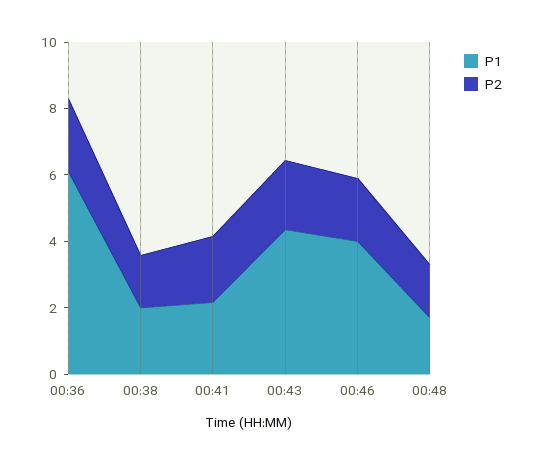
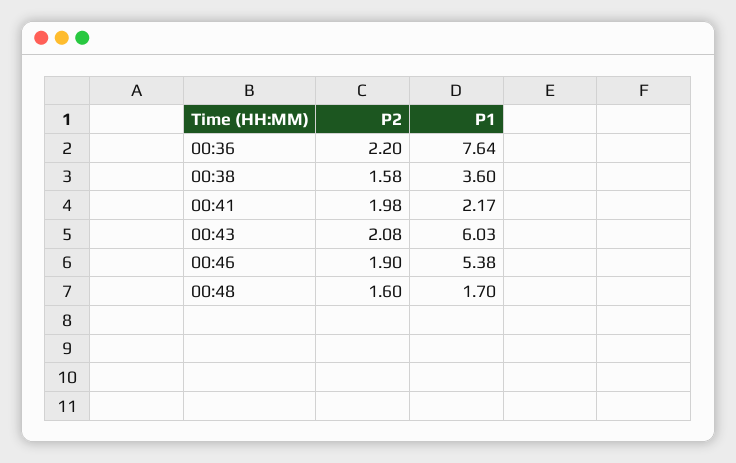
P1, 00:36: 6 -> 7.64
P1, 00:38: 2 -> 3.6
P1, 00:43: 4.5 -> 6.03
P1, 00:46: 4 -> 5.38

